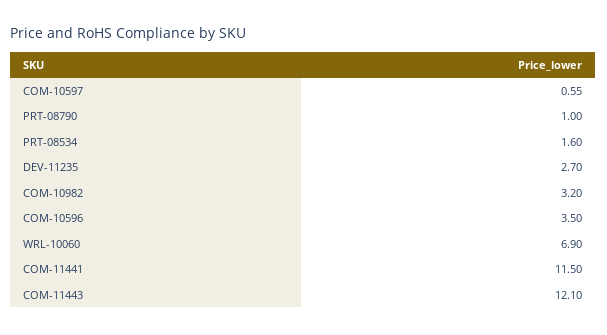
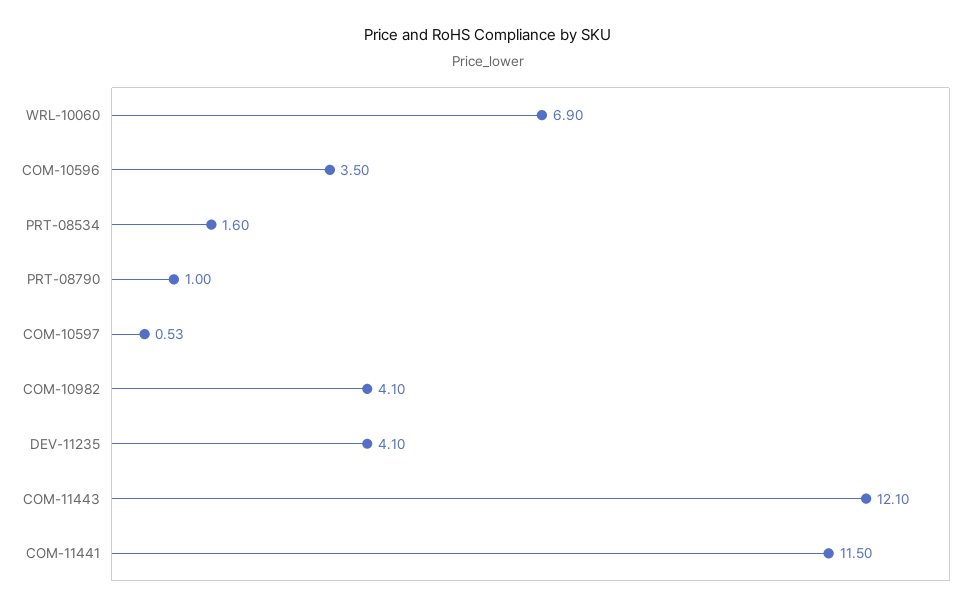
COM-10597: 0.55 -> 0.53
DEV-11235: 2.7 -> 4.1
COM-10982: 3.2 -> 4.1

